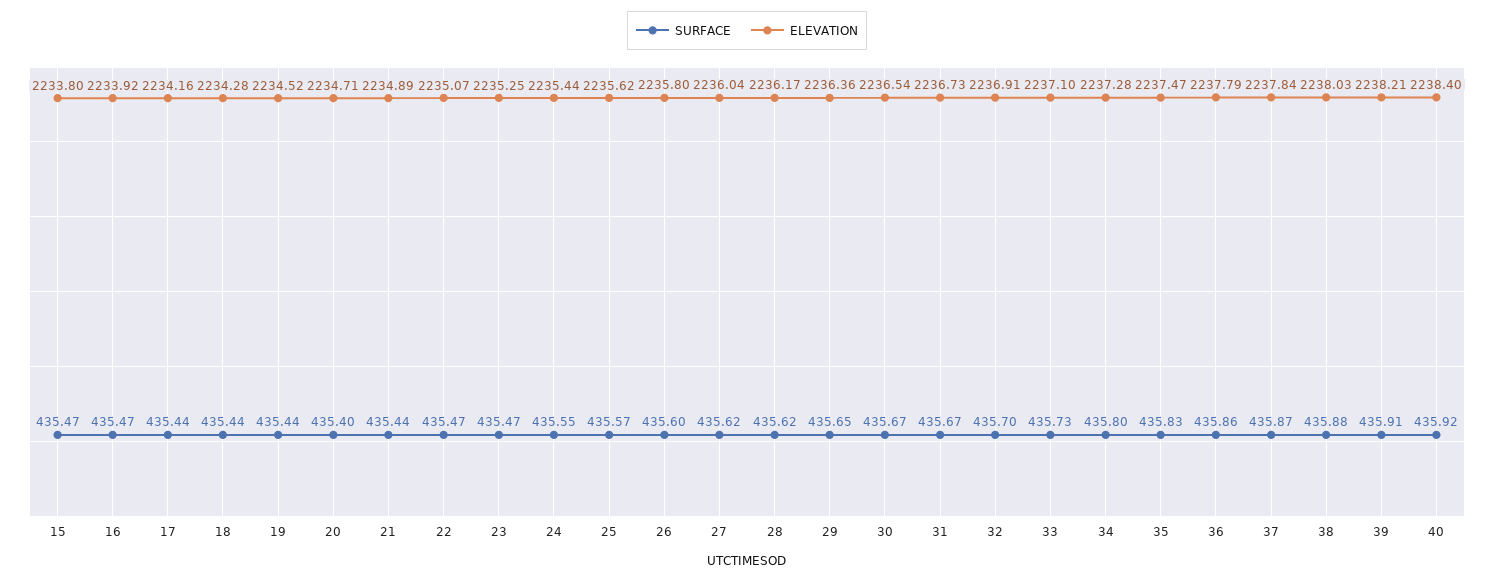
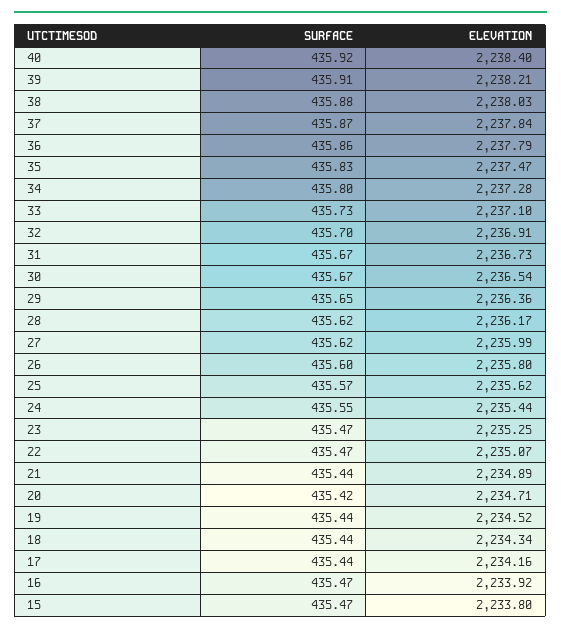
ELEVATION, 18: 2234.28 -> 2234.34
SURFACE, 20: 435.4 -> 435.42
ELEVATION, 27: 2236.04 -> 2235.99

